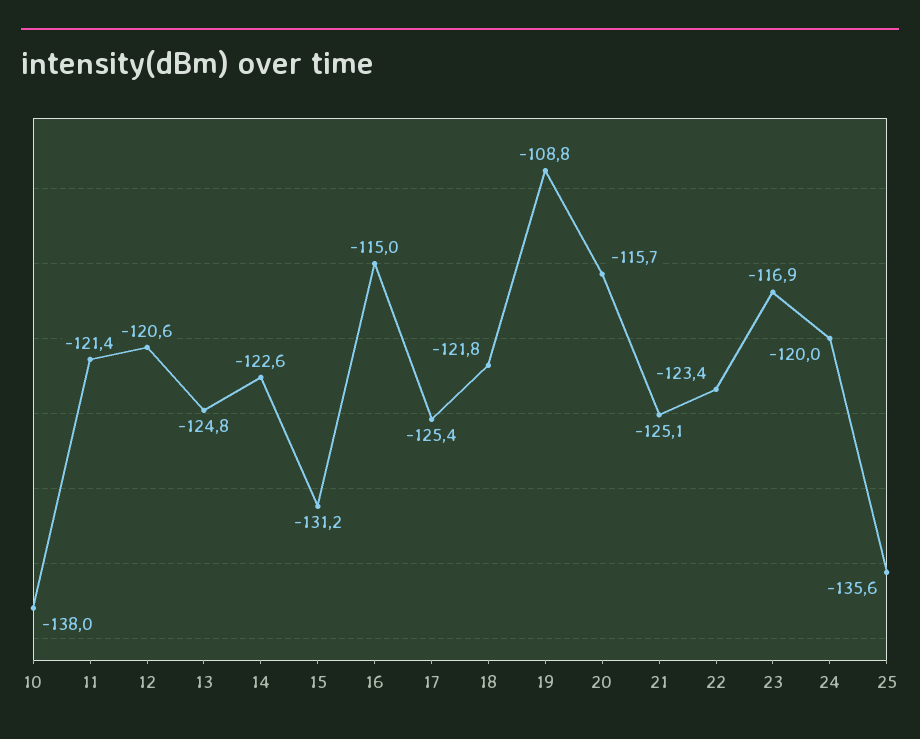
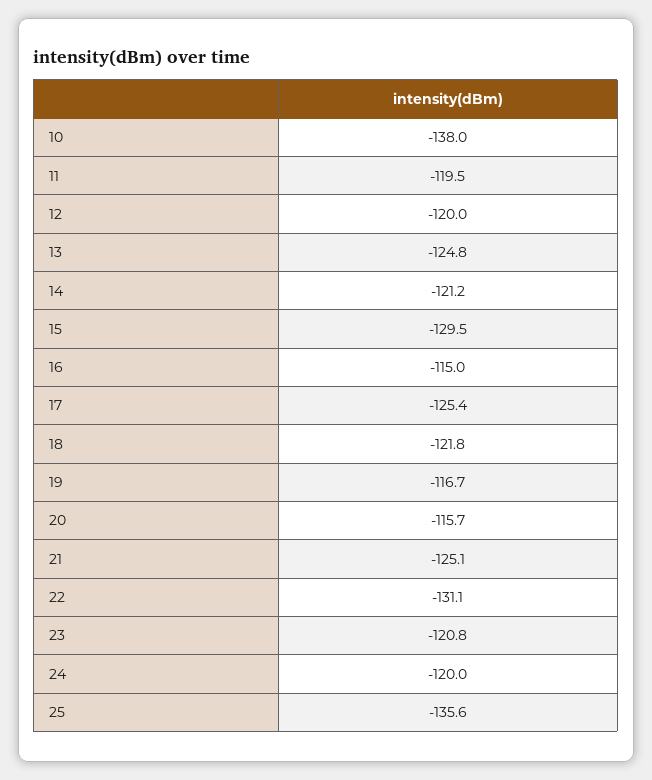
11: -121.4 -> -119.5
12: -120.6 -> -120
14: -122.6 -> -121.2
15: -131.2 -> -129.5
19: -108.8 -> -116.7
22: -123.4 -> -131.1
23: -116.9 -> -120.8

